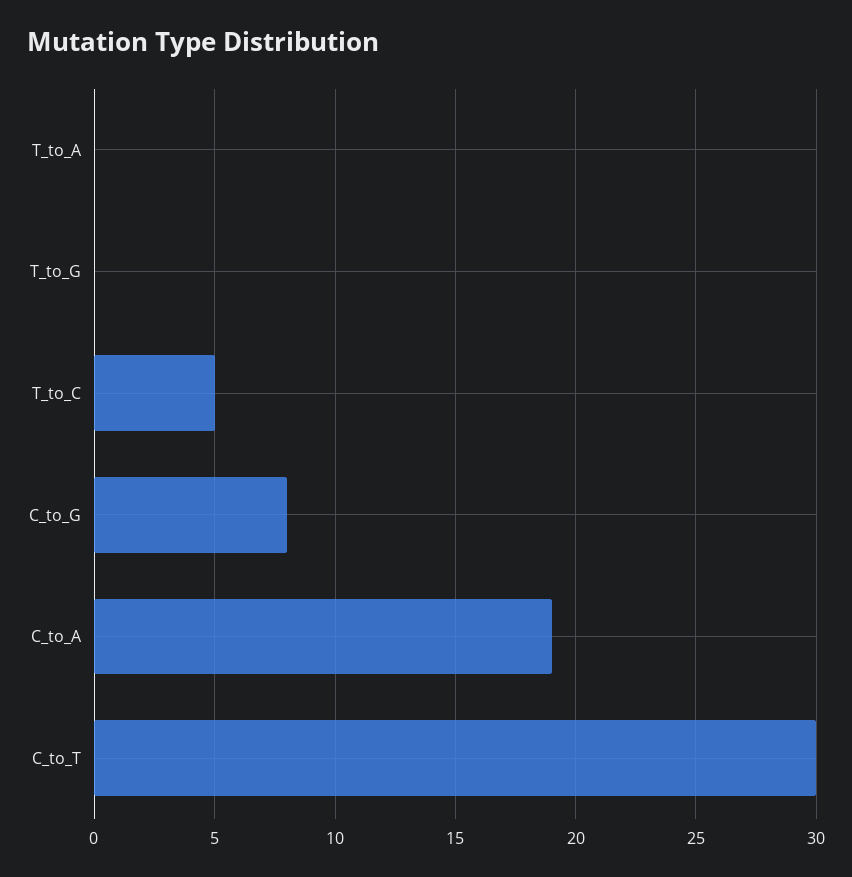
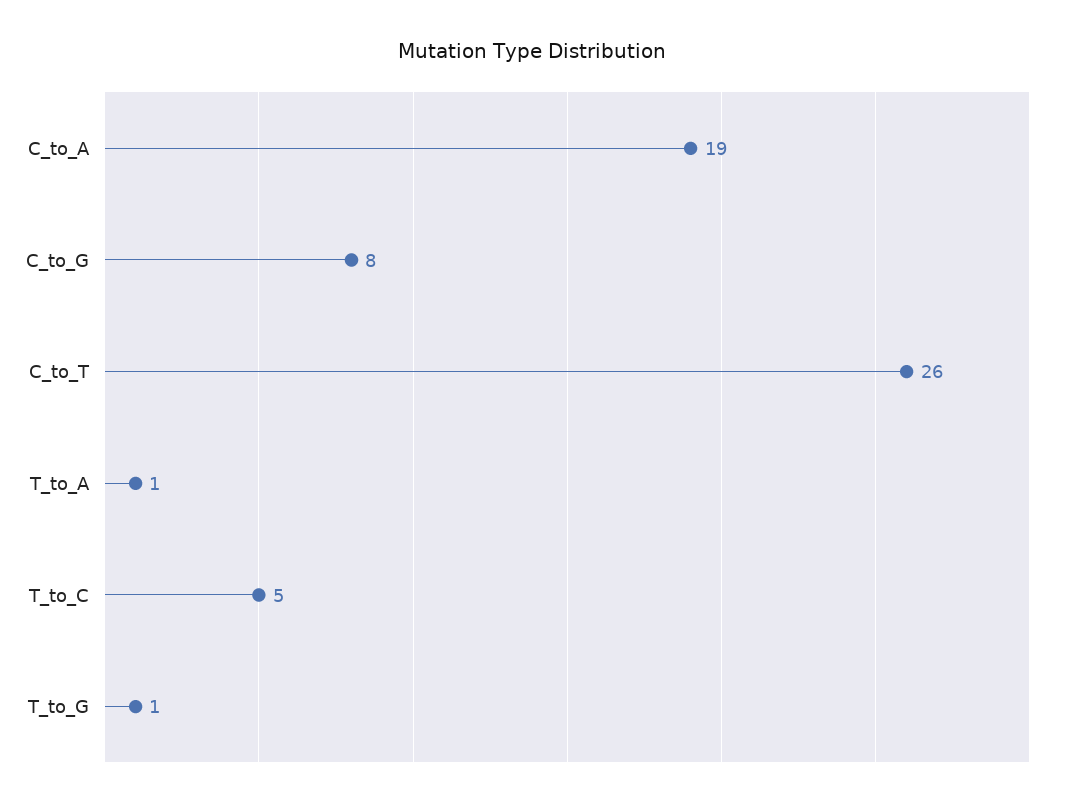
T_to_A: 0 -> 1
T_to_G: 0 -> 1
C_to_T: 30 -> 26

